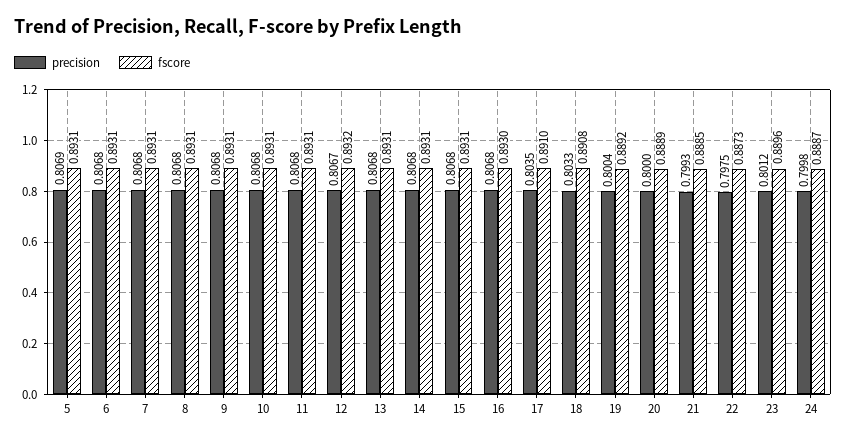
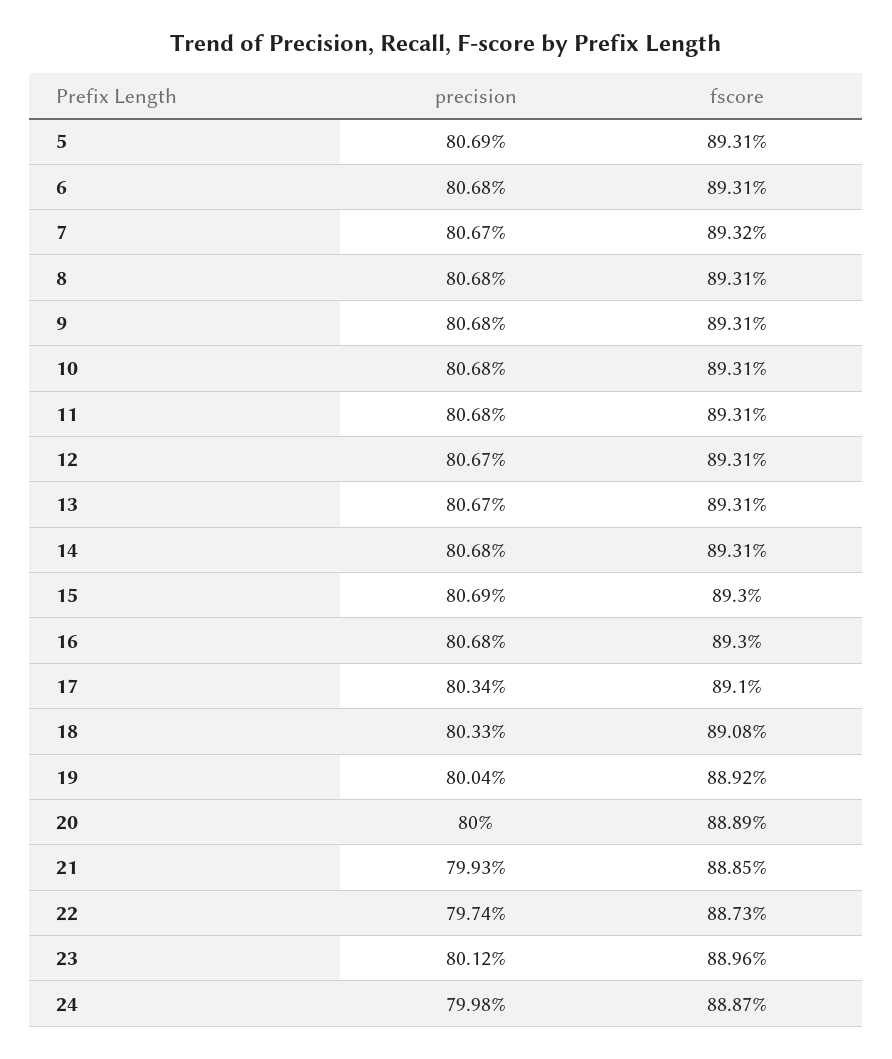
precision, 7: 0.8068 -> 0.8067
fscore, 7: 0.8931 -> 0.8932
fscore, 12: 0.8932 -> 0.8931
precision, 13: 0.8068 -> 0.8067
precision, 15: 0.8068 -> 0.8069
fscore, 15: 0.8931 -> 0.893
precision, 17: 0.8035 -> 0.8034
precision, 22: 0.7975 -> 0.7974

